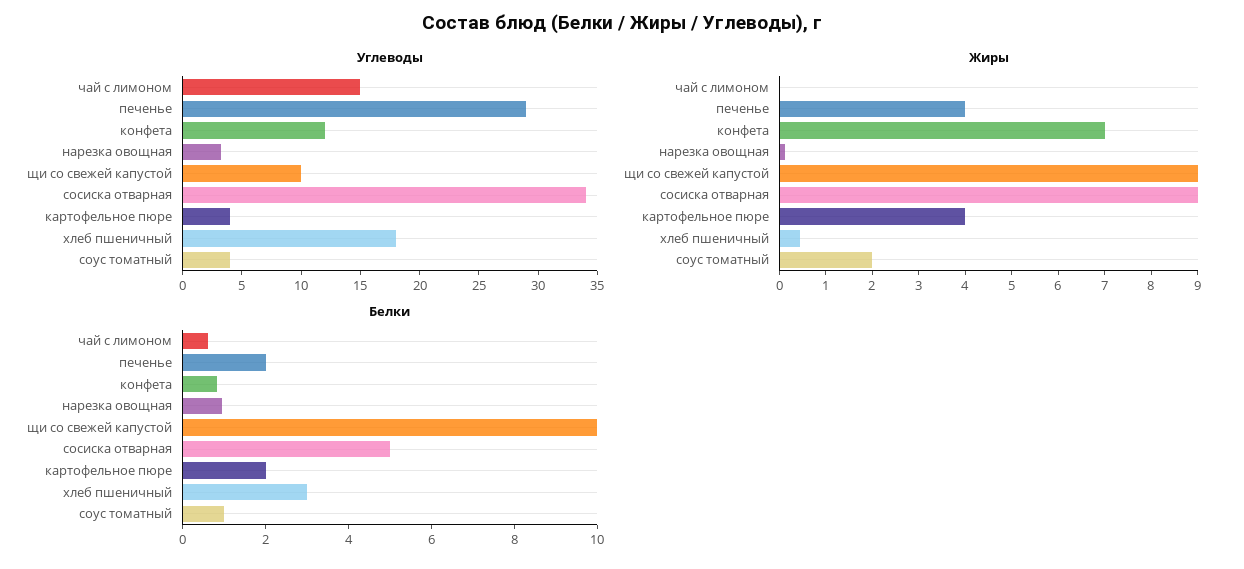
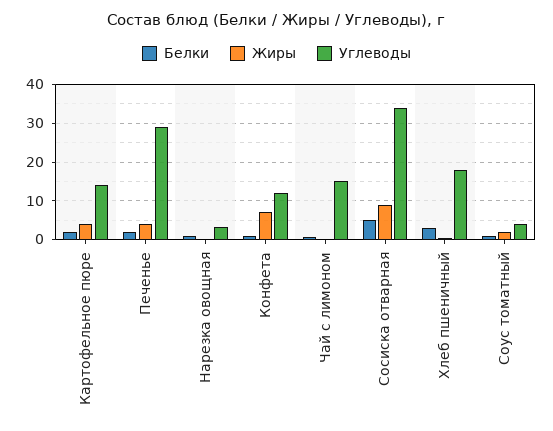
Углеводы, щи со свежей капустой: 10 -> none
Углеводы, картофельное пюре: 4 -> 14
Жиры, щи со свежей капустой: 9 -> none
Белки, щи со свежей капустой: 10 -> none

